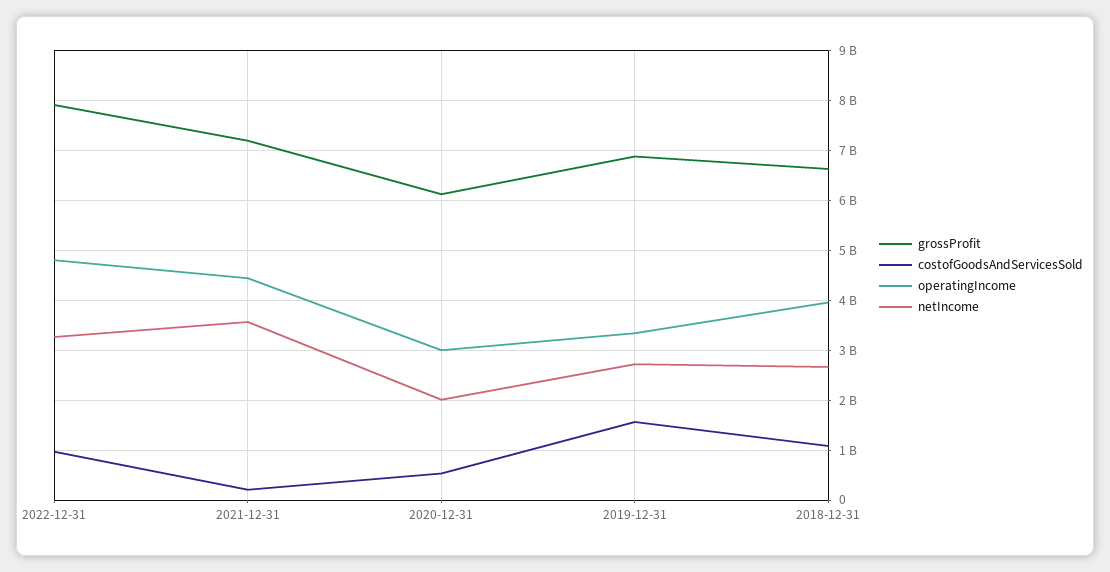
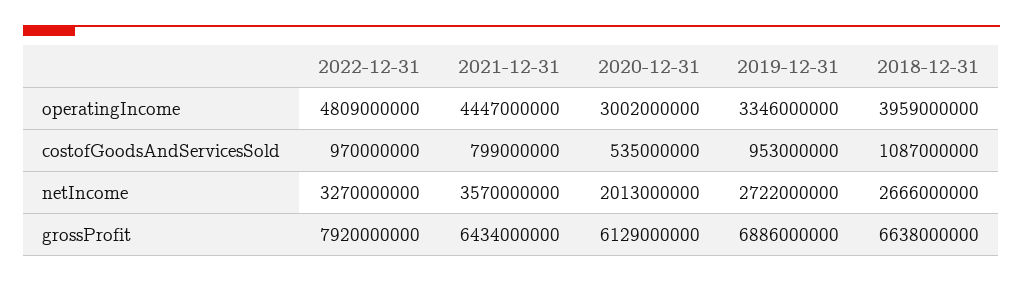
grossProfit, 2021-12-31: 7200000000 -> 6434000000
costofGoodsAndServicesSold, 2021-12-31: 200000000 -> 799000000
costofGoodsAndServicesSold, 2019-12-31: 1600000000 -> 953000000

